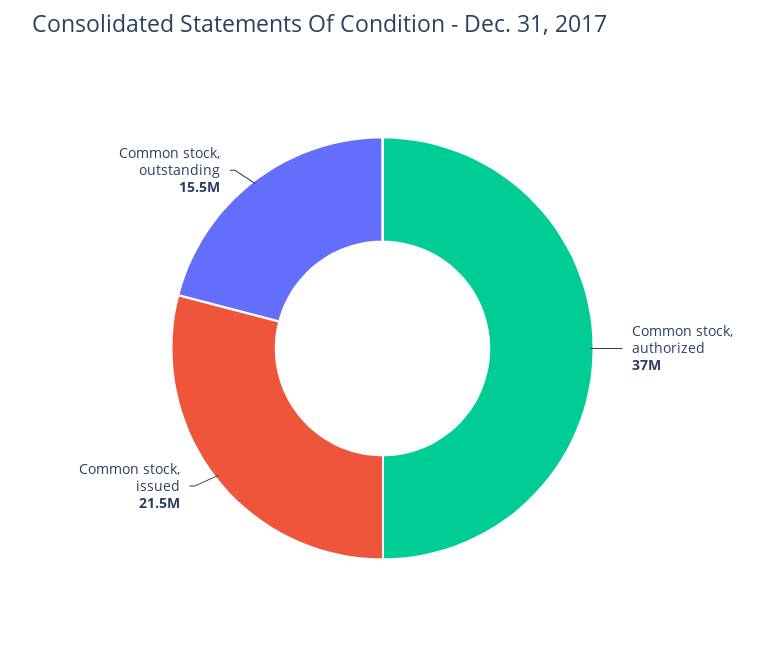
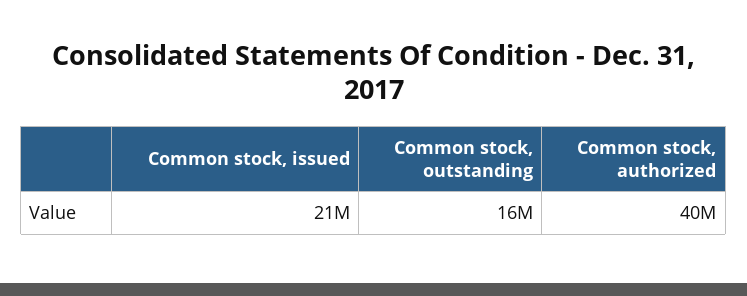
Common stock, authorized: 37000000 -> 40000000

